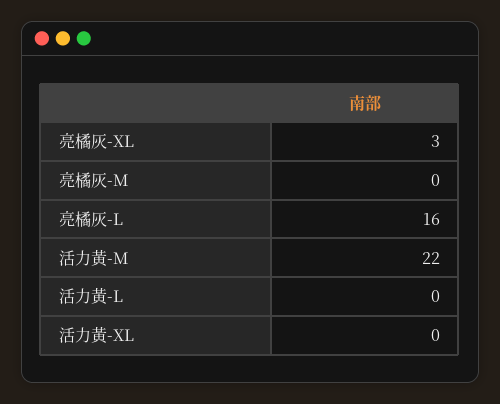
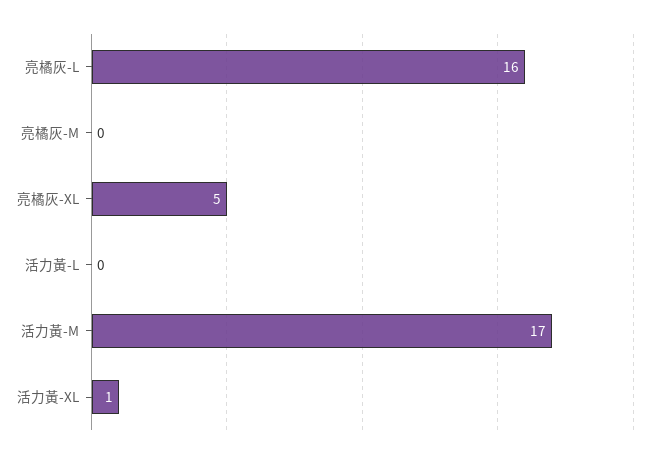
亮橘灰-XL: 3 -> 5
活力黃-M: 22 -> 17
活力黃-XL: 0 -> 1

